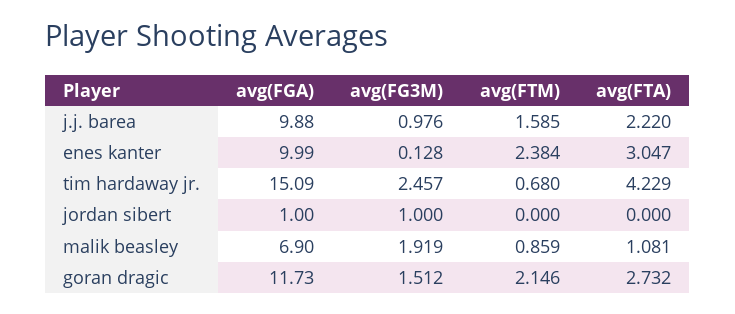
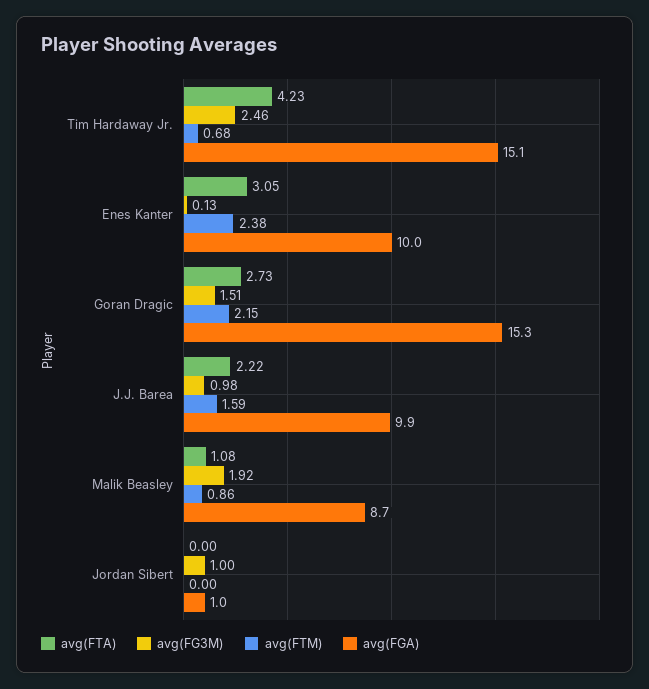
avg(FGA), malik beasley: 6.9 -> 8.7
avg(FGA), goran dragic: 11.73 -> 15.3

